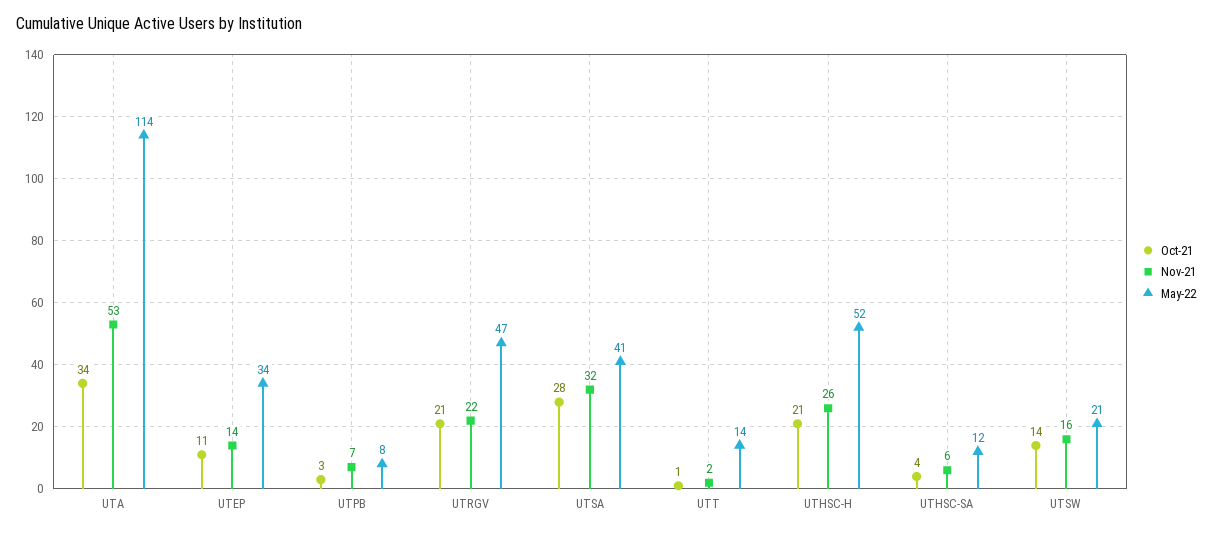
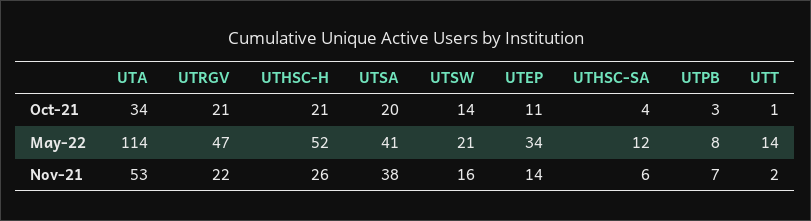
Oct-21, UTSA: 28 -> 20
Nov-21, UTSA: 32 -> 38

